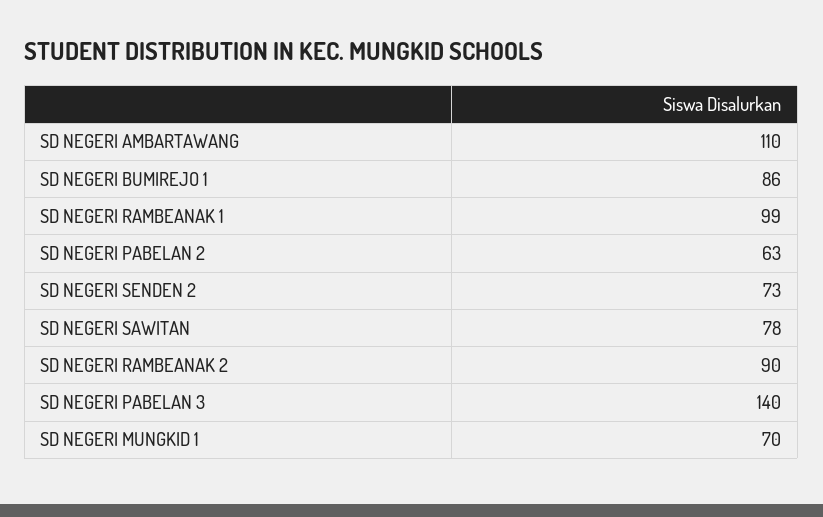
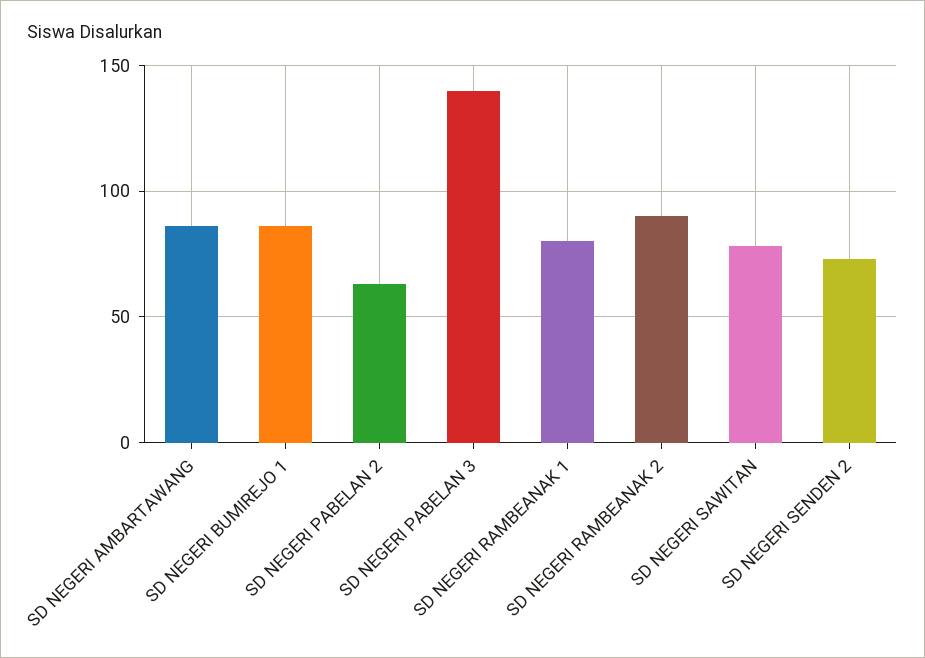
SD NEGERI AMBARTAWANG: 110 -> 85
SD NEGERI RAMBEANAK 1: 99 -> 80
SD NEGERI MUNGKID 1: 70 -> none

